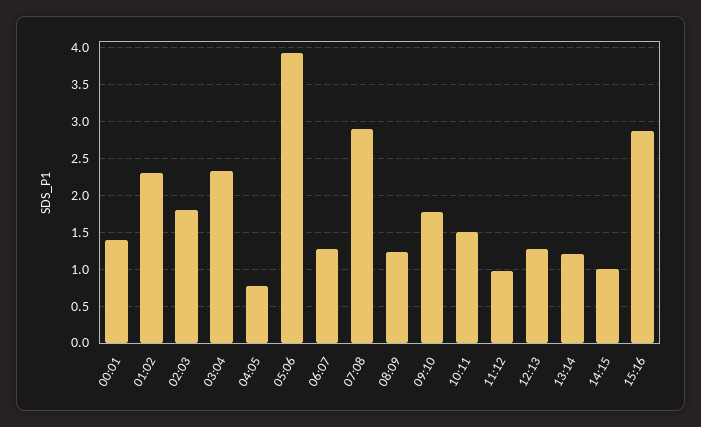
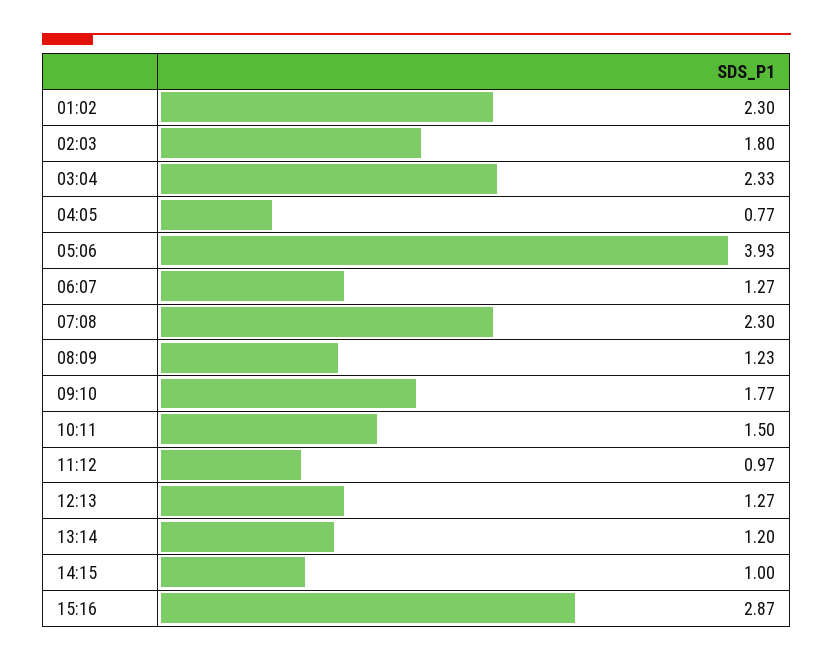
00:01: 1.4 -> none
07:08: 2.9 -> 2.3

